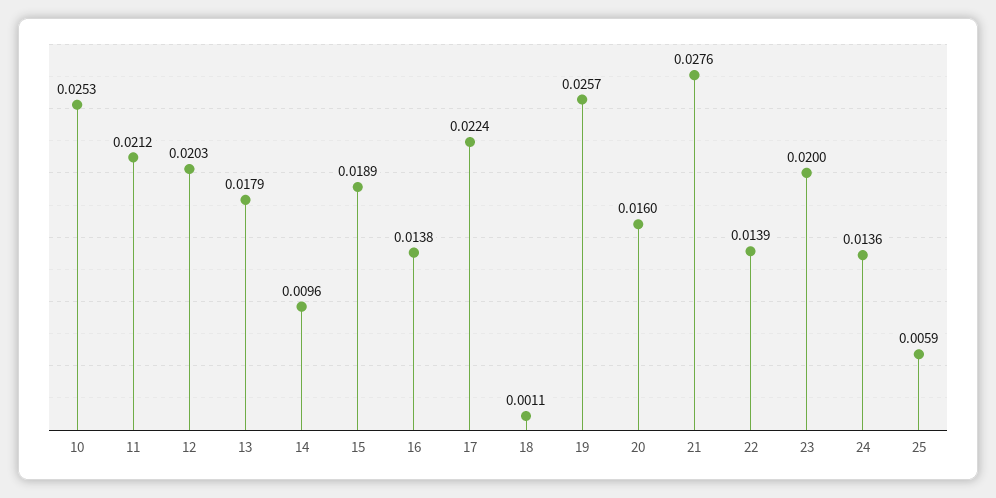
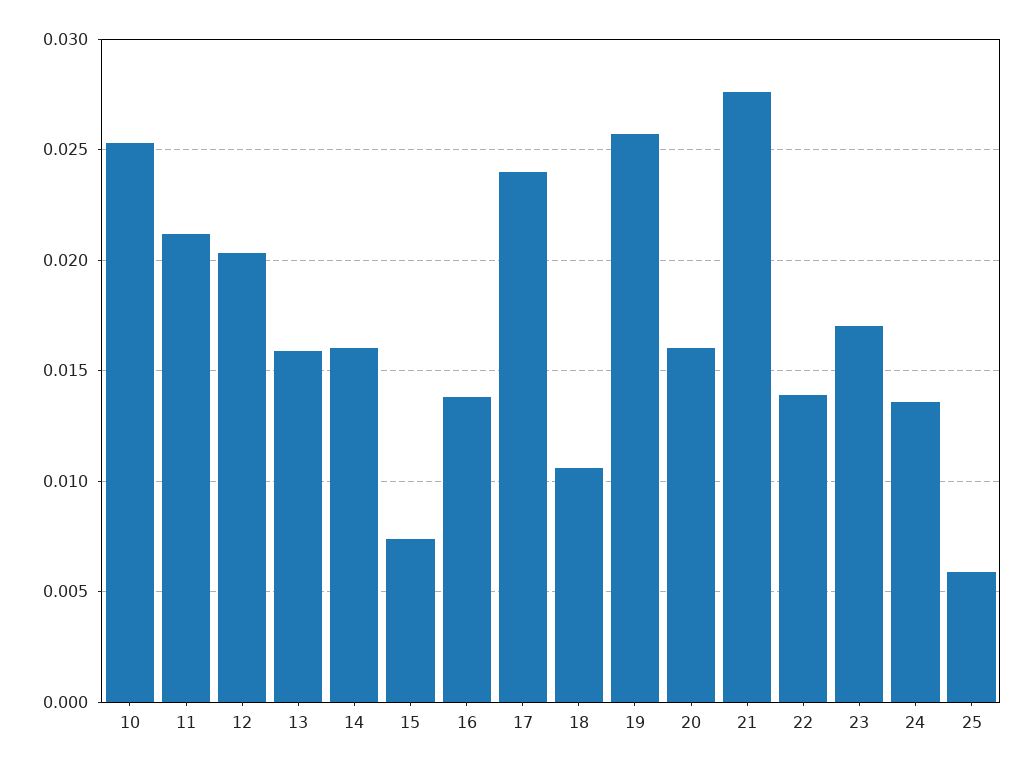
13: 0.0179 -> 0.016
14: 0.0096 -> 0.016
15: 0.0189 -> 0.0075
17: 0.0224 -> 0.024
18: 0.0011 -> 0.0105
23: 0.02 -> 0.017

